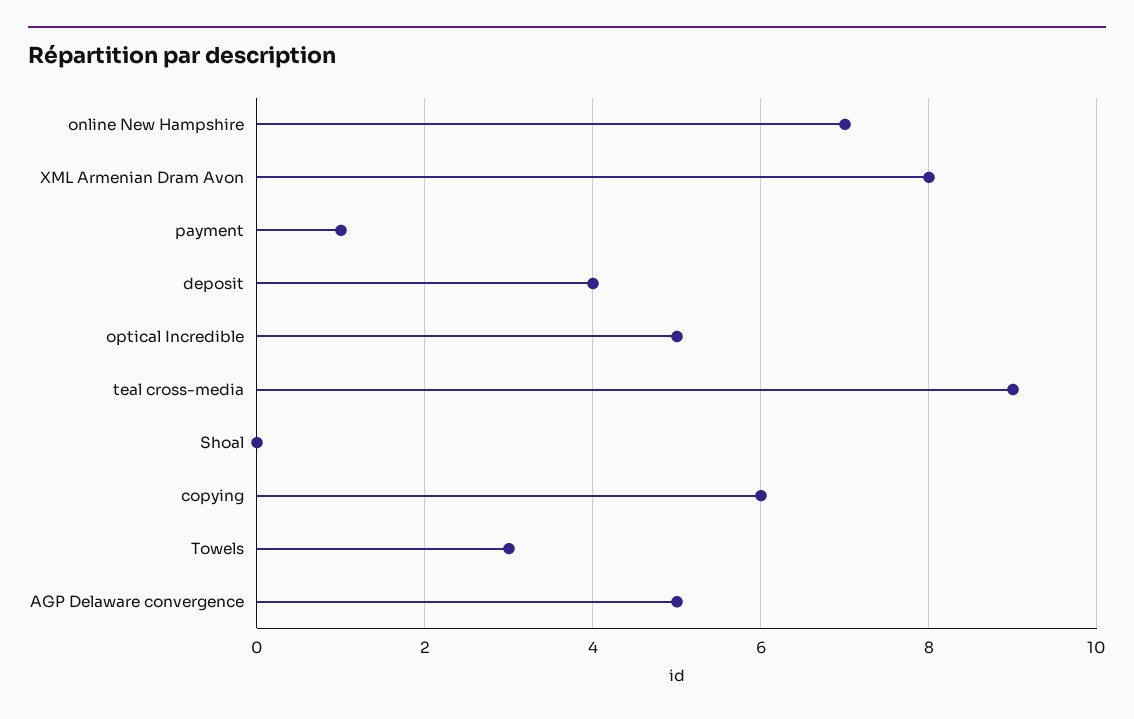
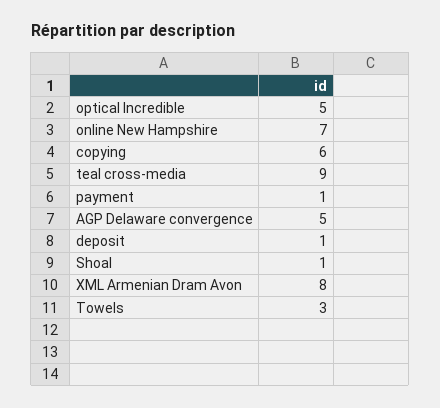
deposit: 4 -> 1
Shoal: 0 -> 1

